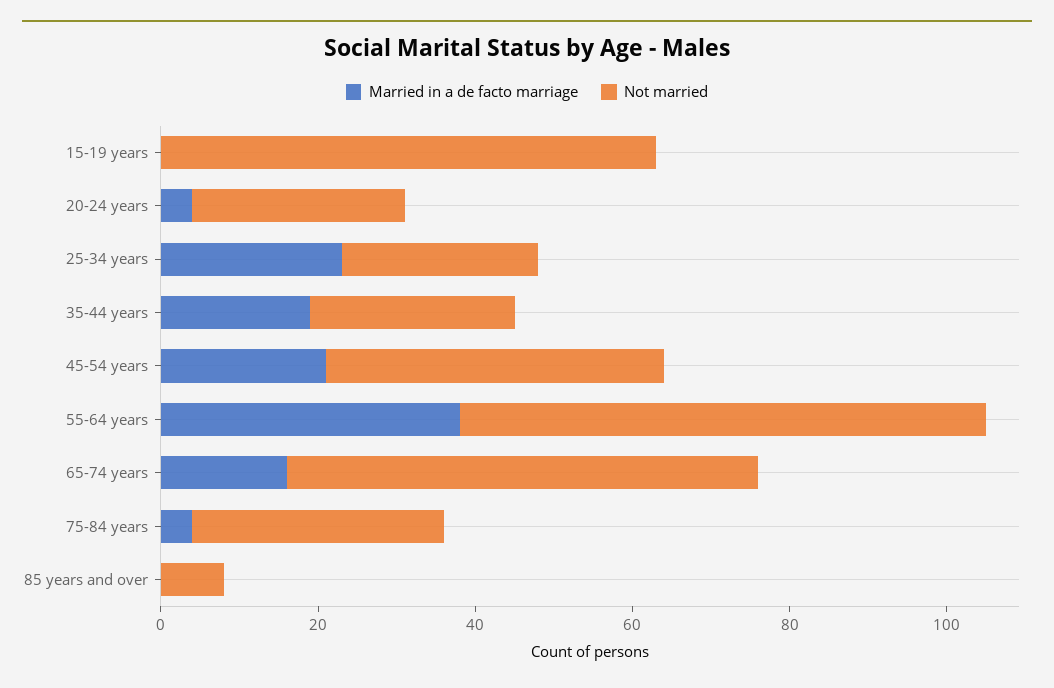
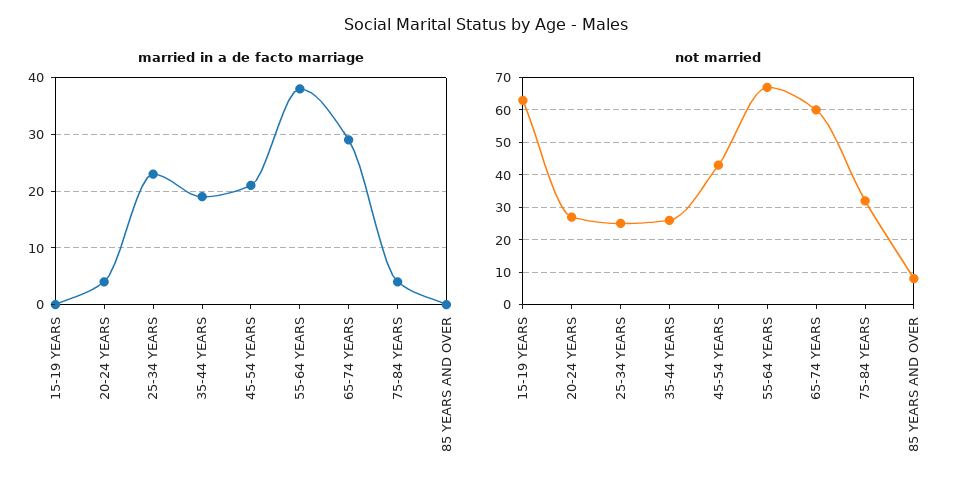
Married in a de facto marriage, 65-74 years: 15 -> 30

